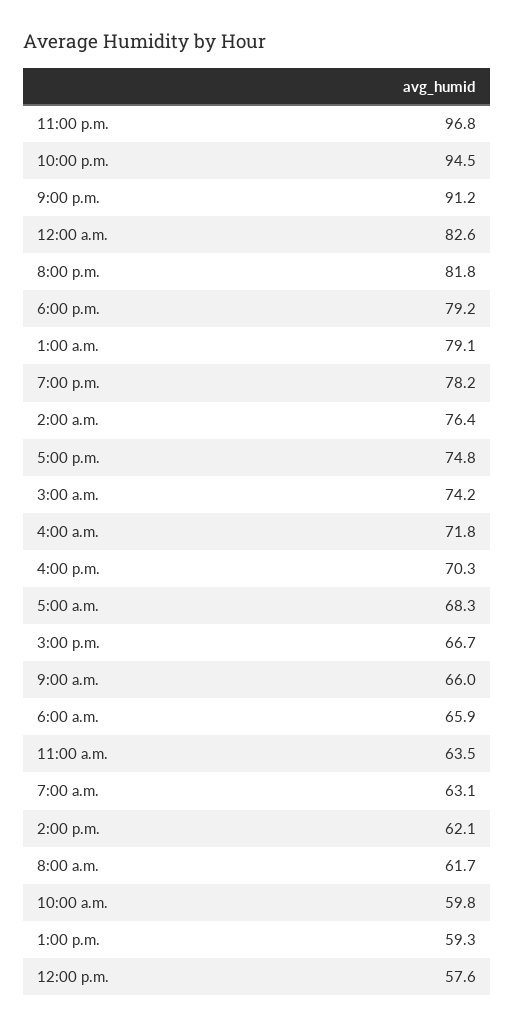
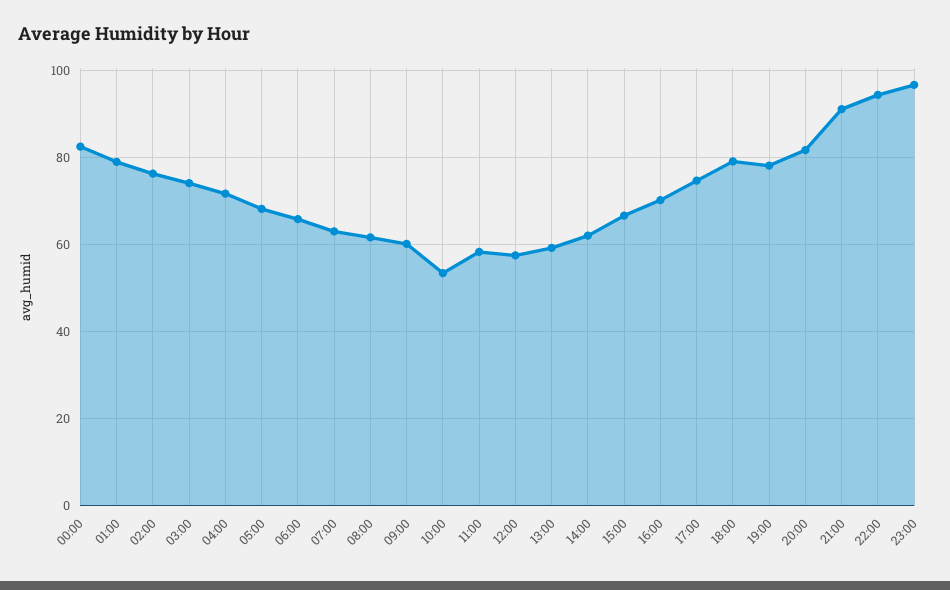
9:00 a.m.: 66 -> 60
11:00 a.m.: 63.5 -> 58
10:00 a.m.: 59.8 -> 54

